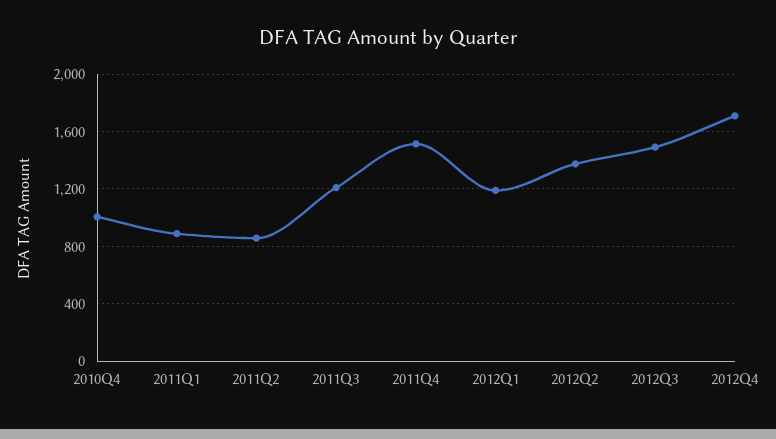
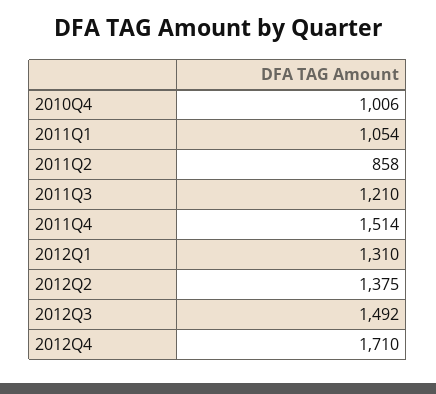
2011Q1: 900 -> 1054
2012Q1: 1200 -> 1310

